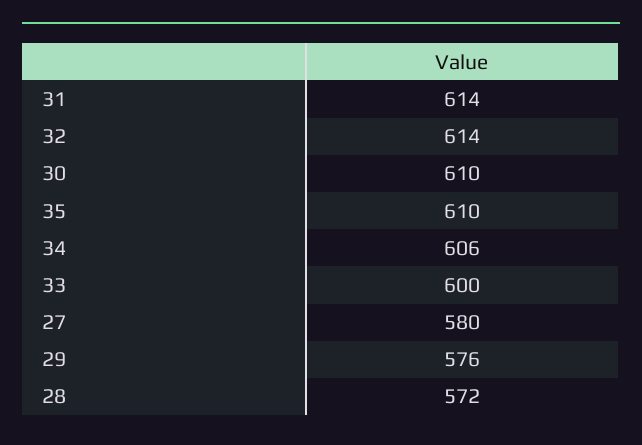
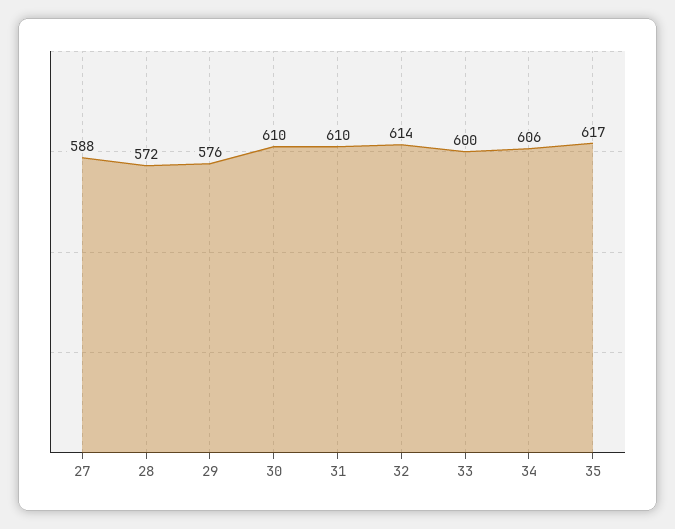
31: 614 -> 610
35: 610 -> 617
27: 580 -> 588

